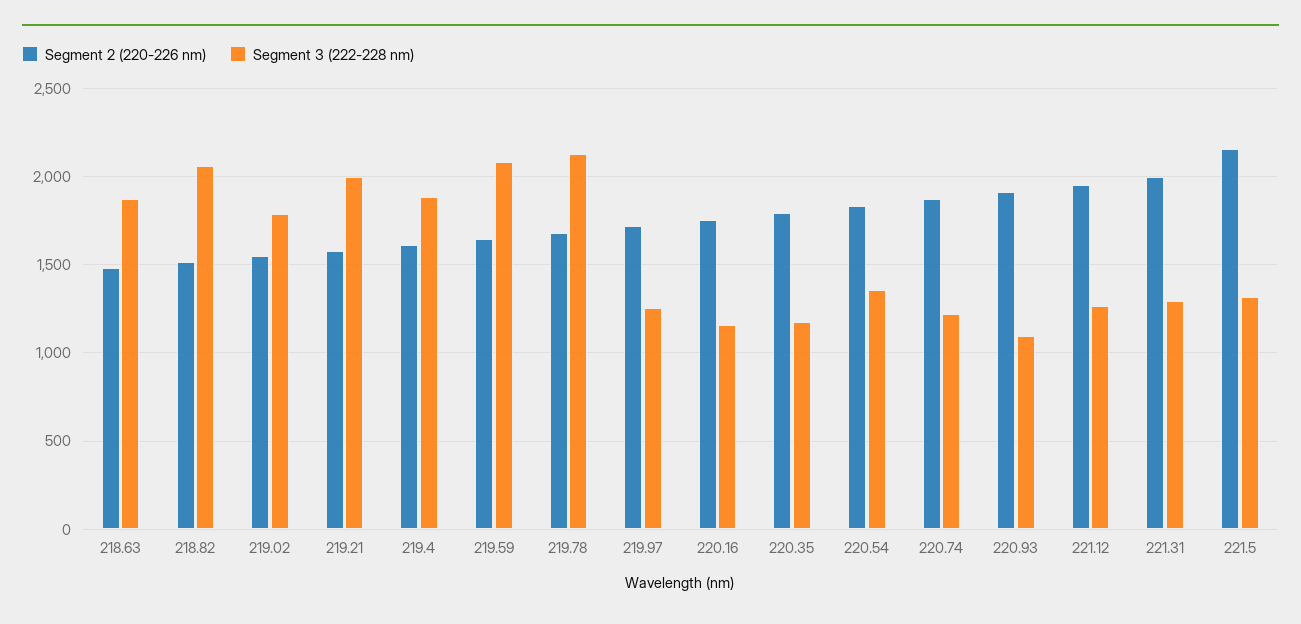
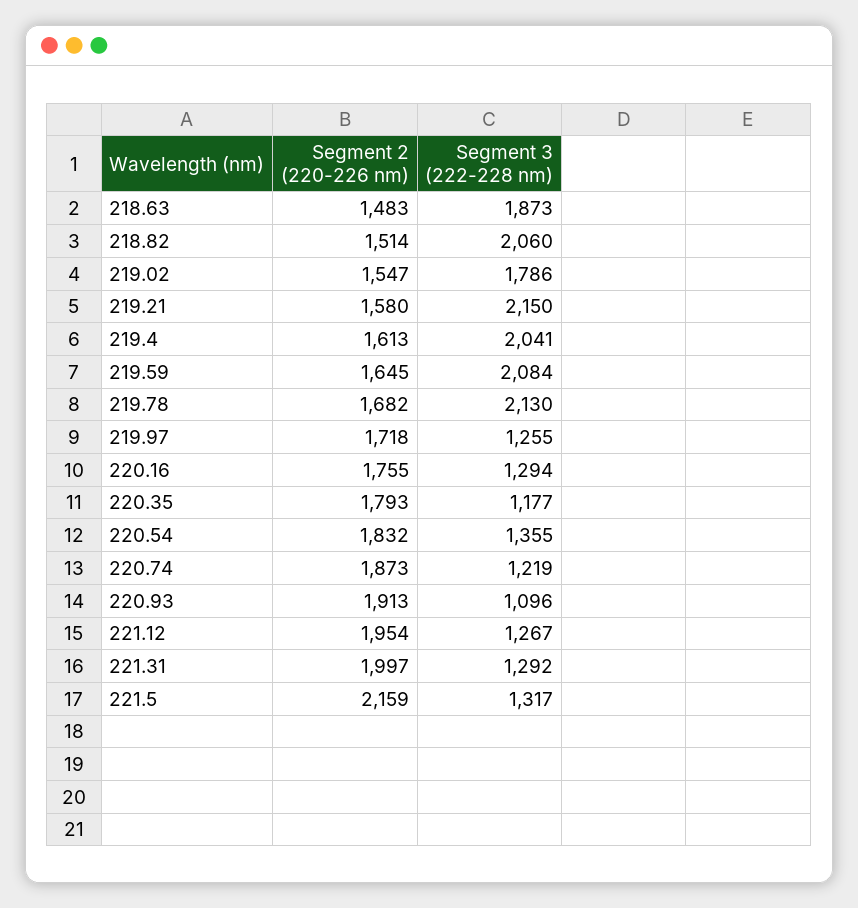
Segment 3 (222-228 nm), 219.21: 2000 -> 2150
Segment 3 (222-228 nm), 219.4: 1900 -> 2041
Segment 3 (222-228 nm), 220.16: 1150 -> 1294

